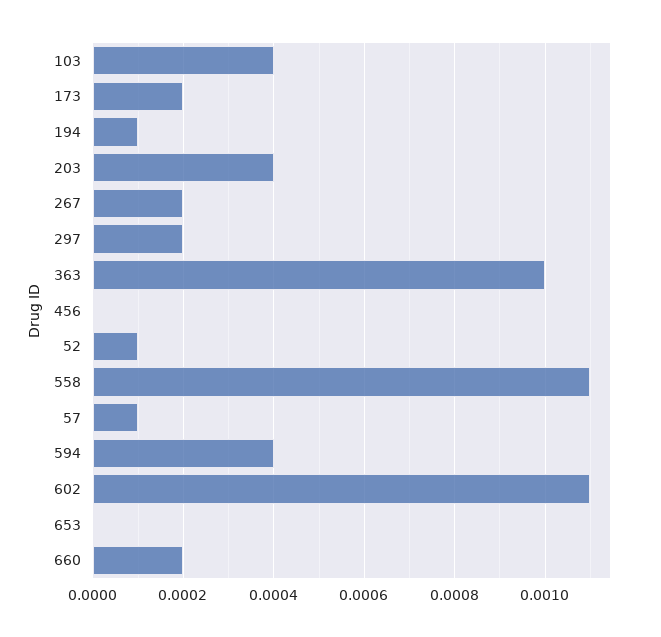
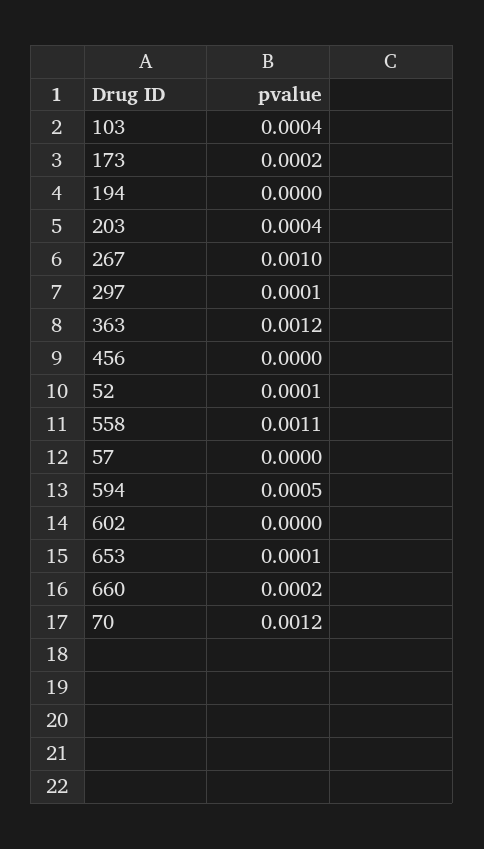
194: 0.0001 -> 0
267: 0.0002 -> 0.001
297: 0.0002 -> 0.0001
363: 0.001 -> 0.0012
57: 0.0001 -> 0
594: 0.0004 -> 0.0005
602: 0.0011 -> 0
653: 0 -> 0.0001
70: none -> 0.0012

